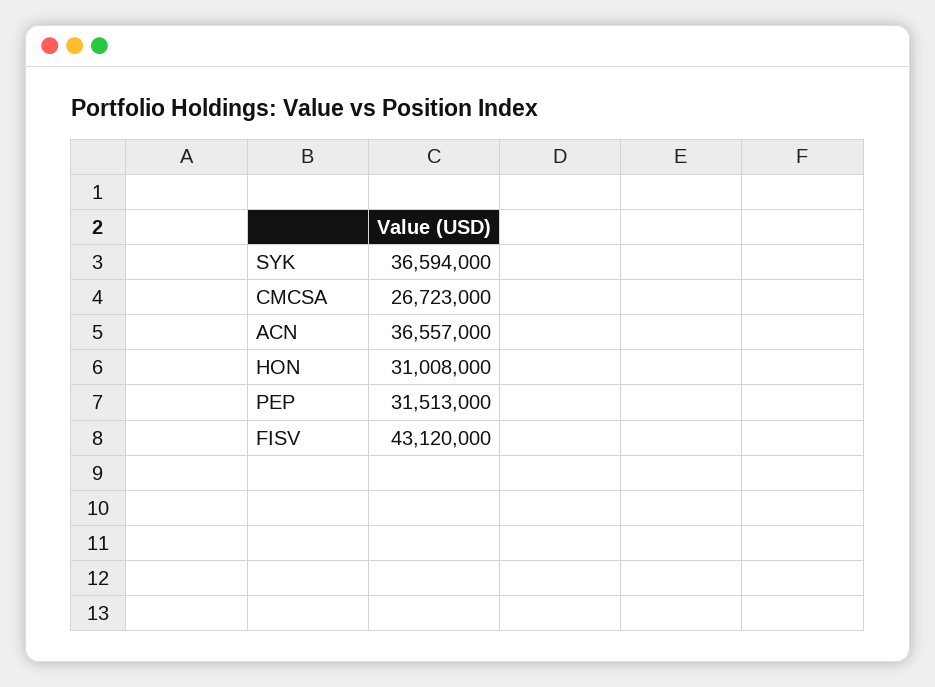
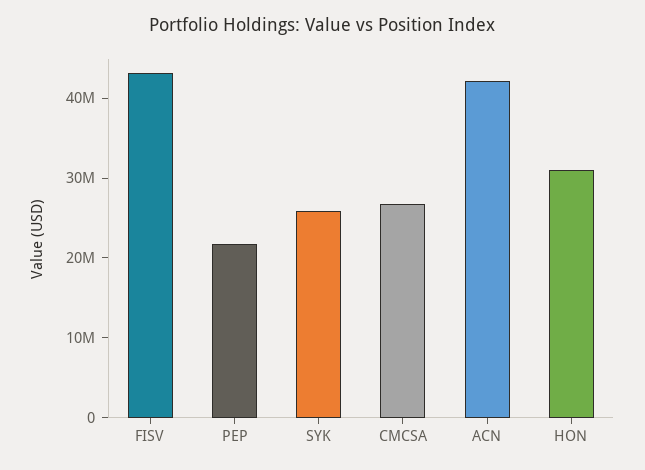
SYK: 36594000 -> 26000000
ACN: 36557000 -> 42000000
PEP: 31513000 -> 22000000

